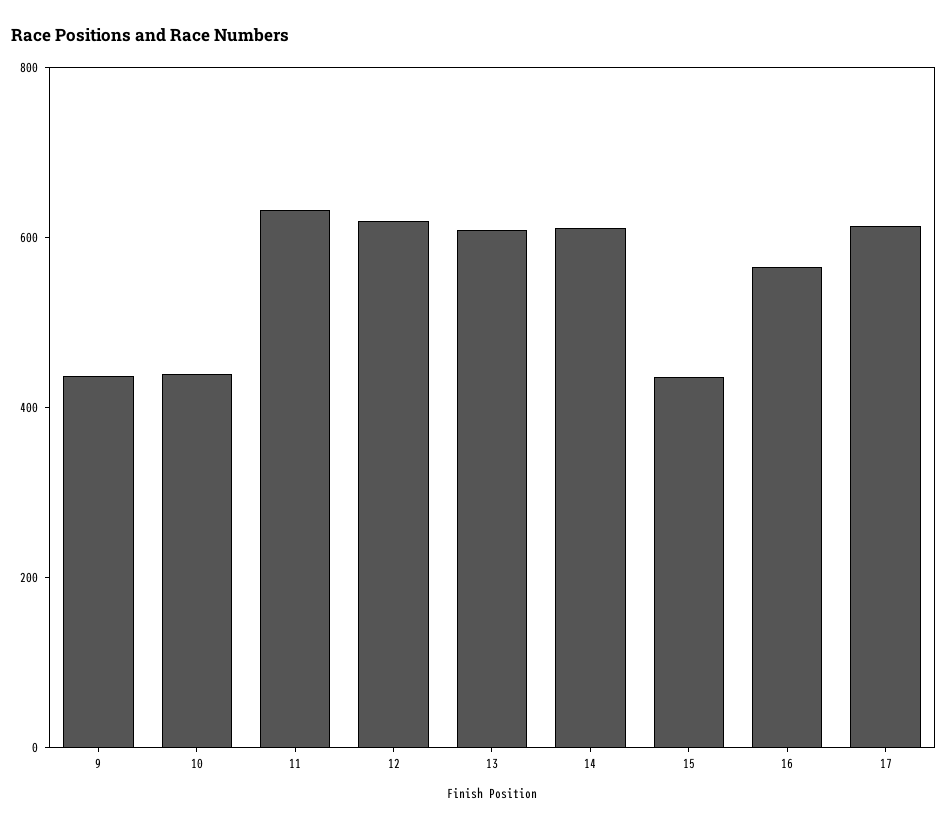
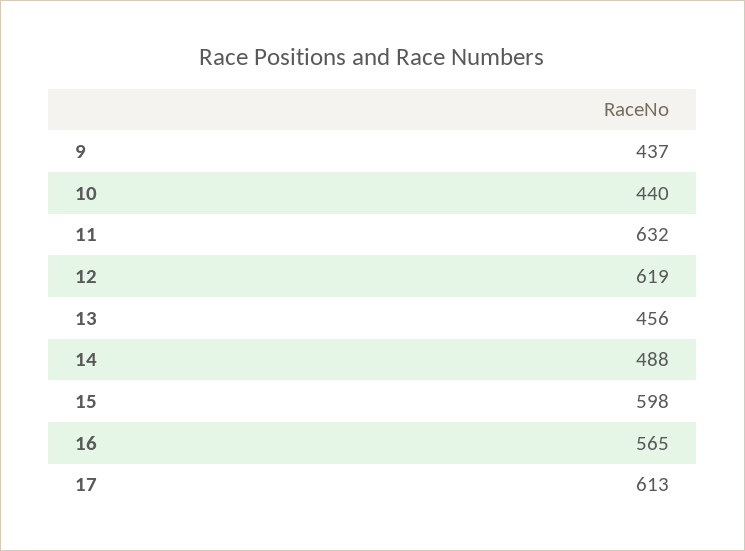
13: 600 -> 456
14: 600 -> 488
15: 450 -> 598

